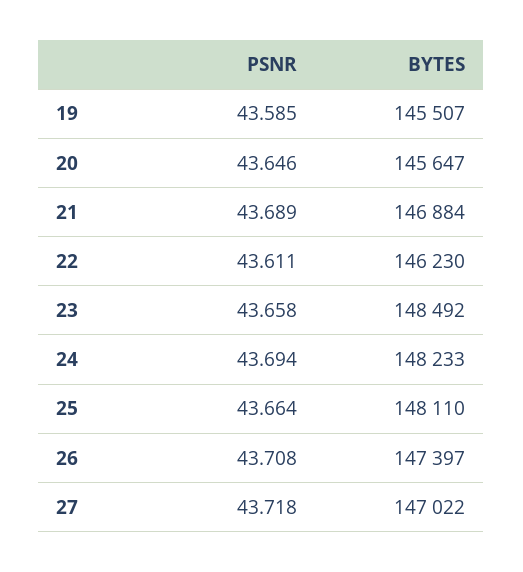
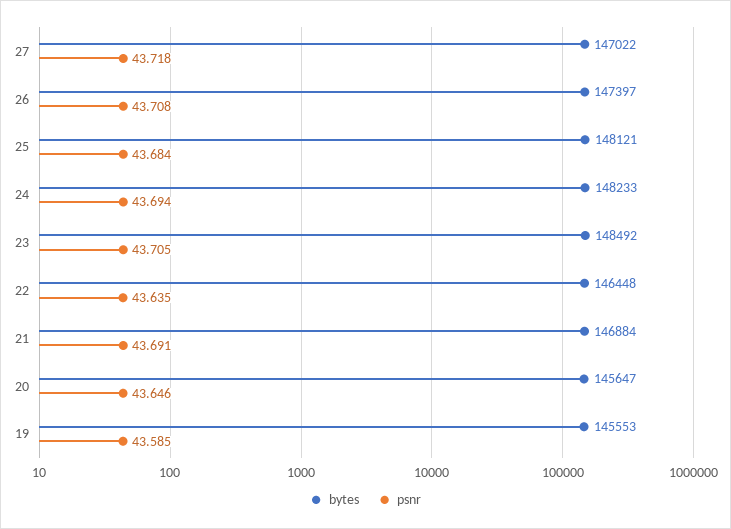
BYTES, 19: 145507 -> 145553
PSNR, 21: 43.689 -> 43.691
PSNR, 22: 43.611 -> 43.635
BYTES, 22: 146230 -> 146448
PSNR, 23: 43.658 -> 43.705
PSNR, 25: 43.664 -> 43.684
BYTES, 25: 148110 -> 148121

